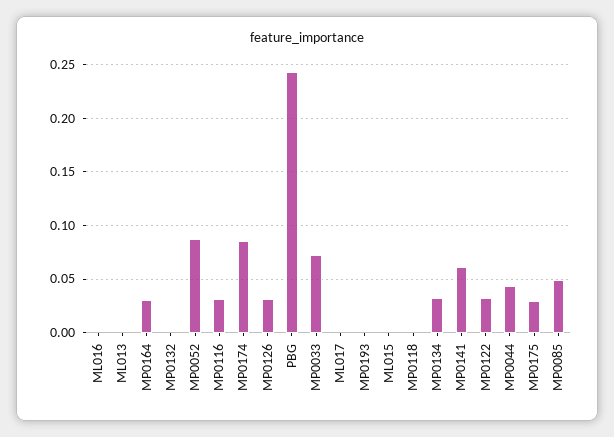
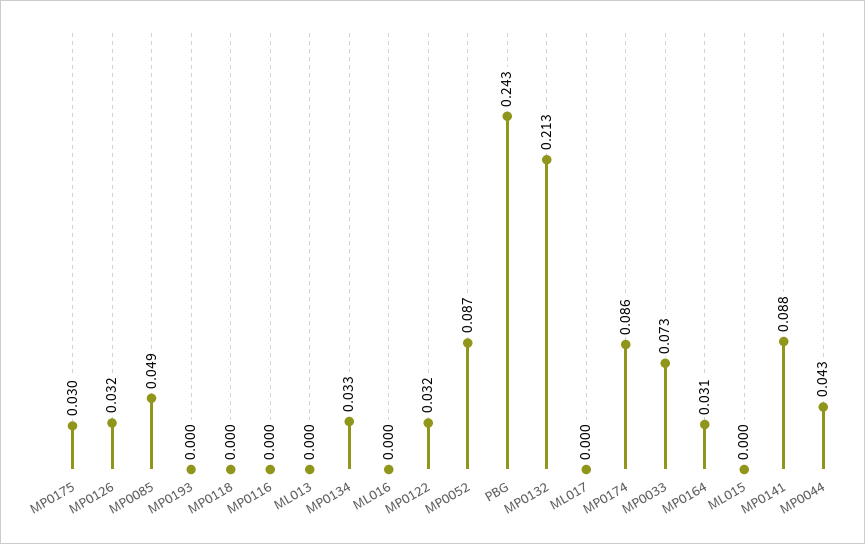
MP0132: 0 -> 0.213
MP0116: 0.03 -> 0
MP0141: 0.06 -> 0.088

